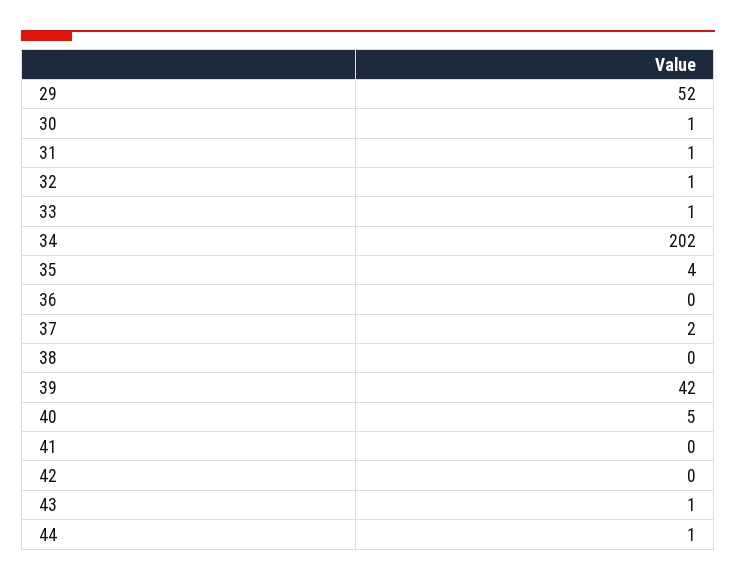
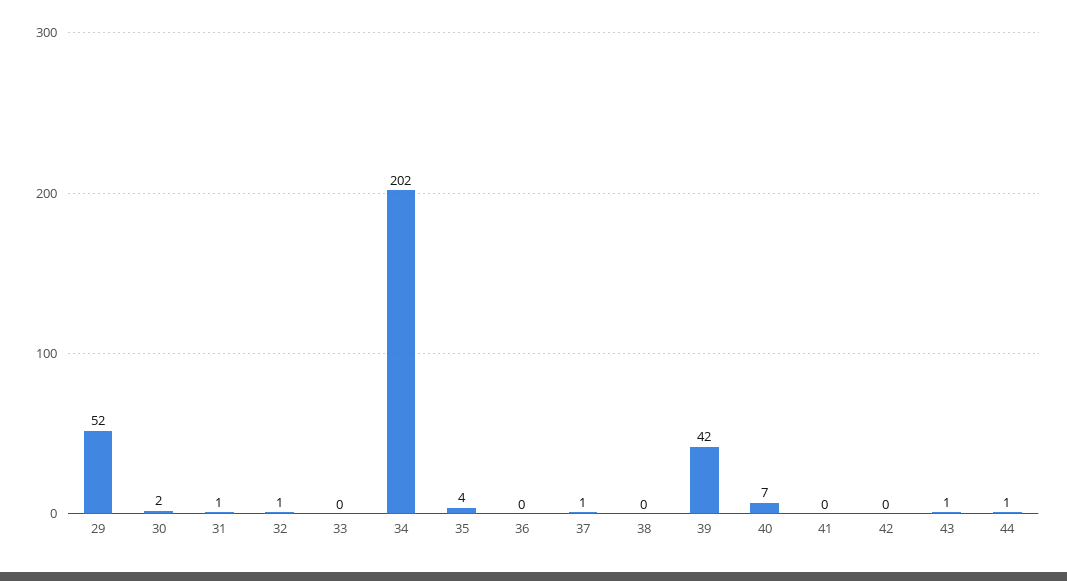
30: 1 -> 2
33: 1 -> 0
37: 2 -> 1
40: 5 -> 7

